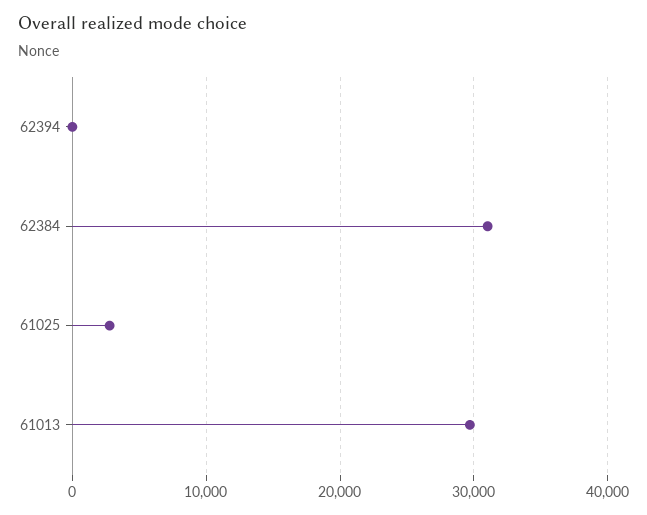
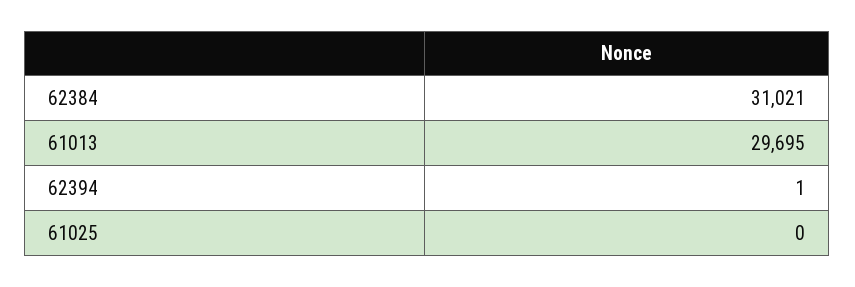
61025: 3000 -> 0

